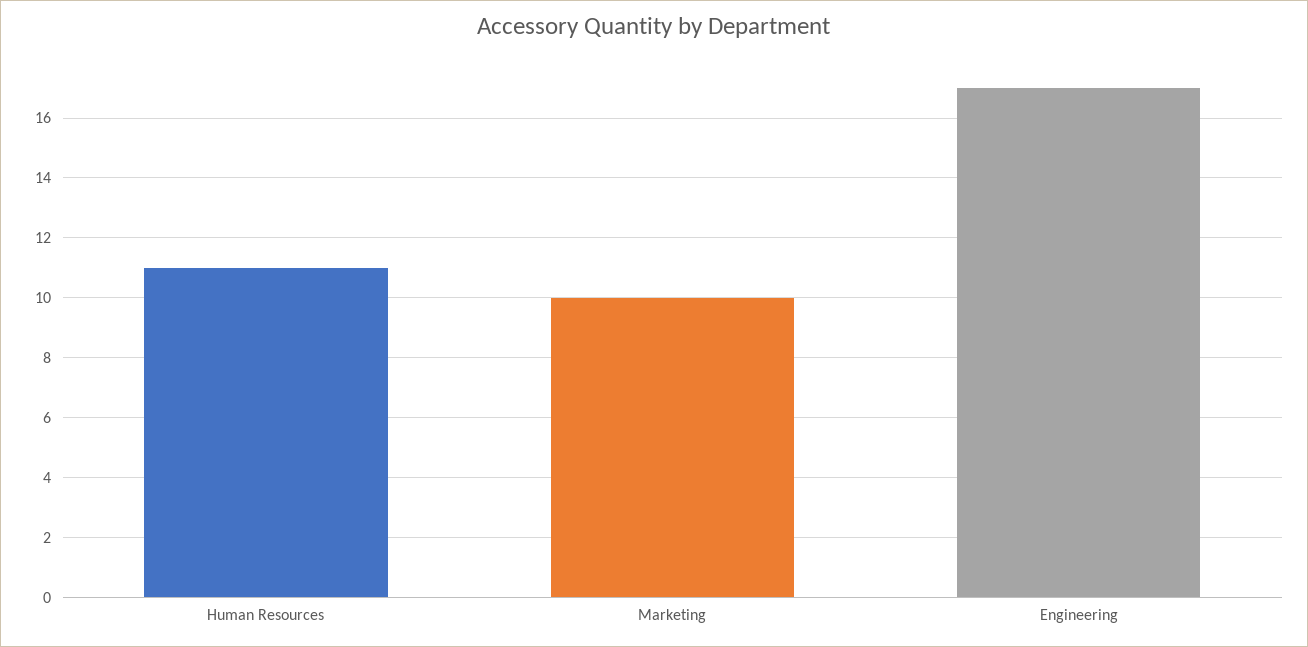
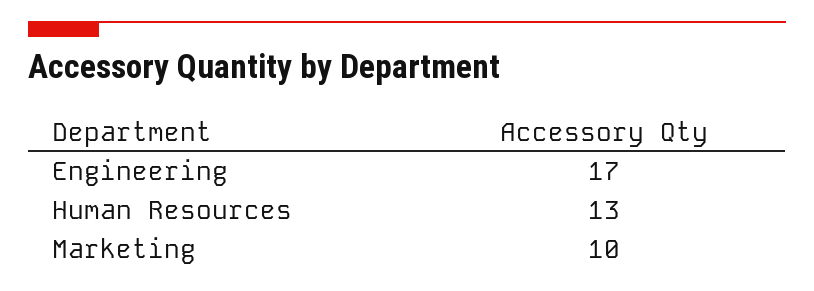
Human Resources: 11 -> 13

